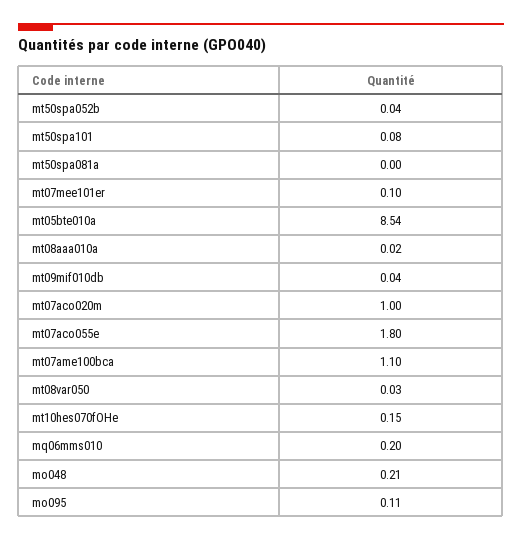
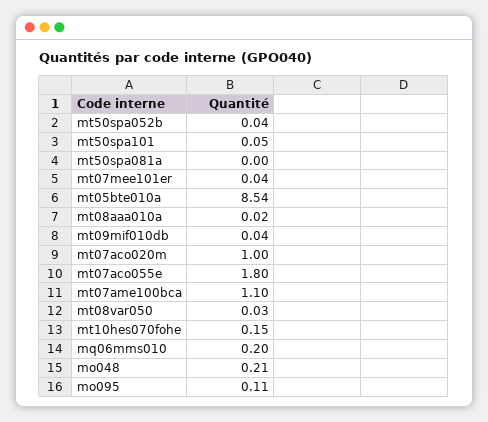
mt50spa101: 0.08 -> 0.05
mt07mee101er: 0.1 -> 0.04

